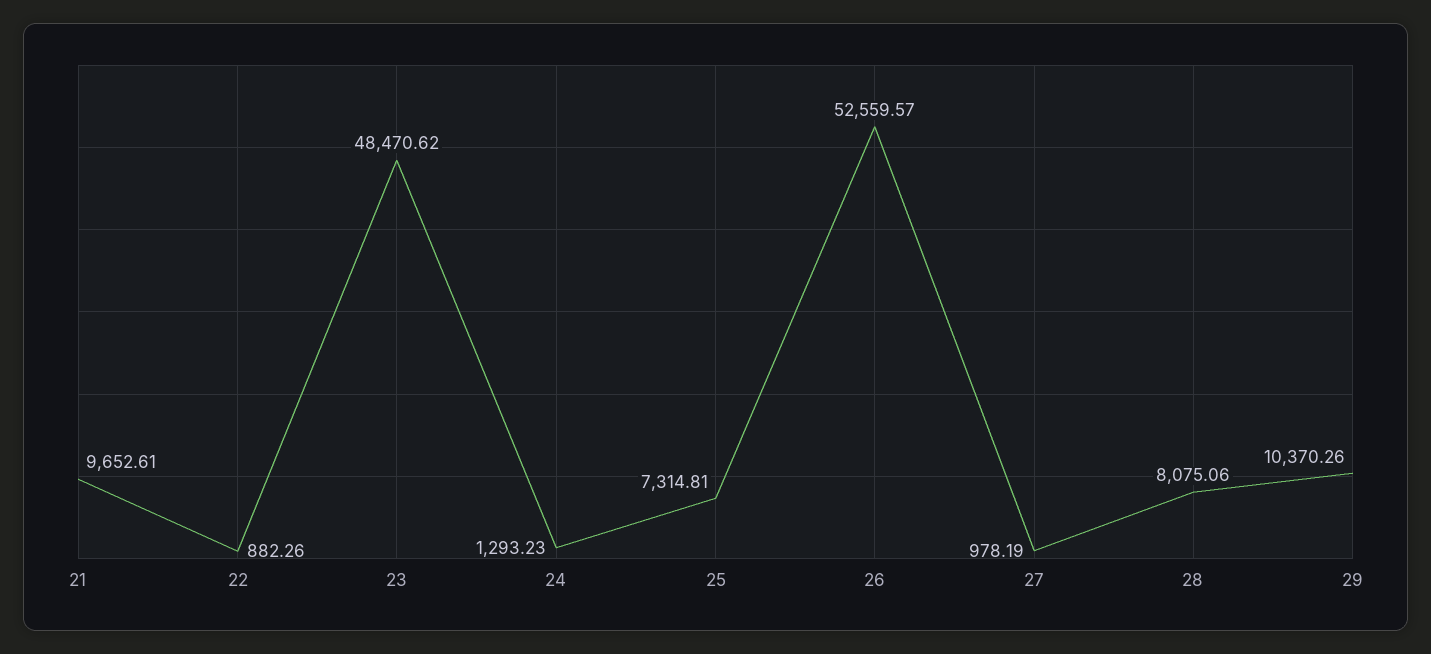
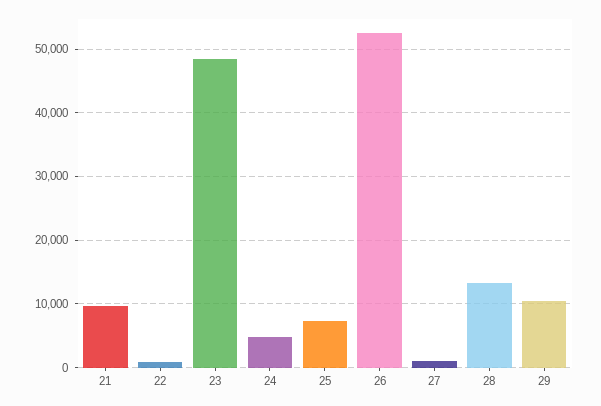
24: 1293.23 -> 5000
28: 8075.06 -> 13000

